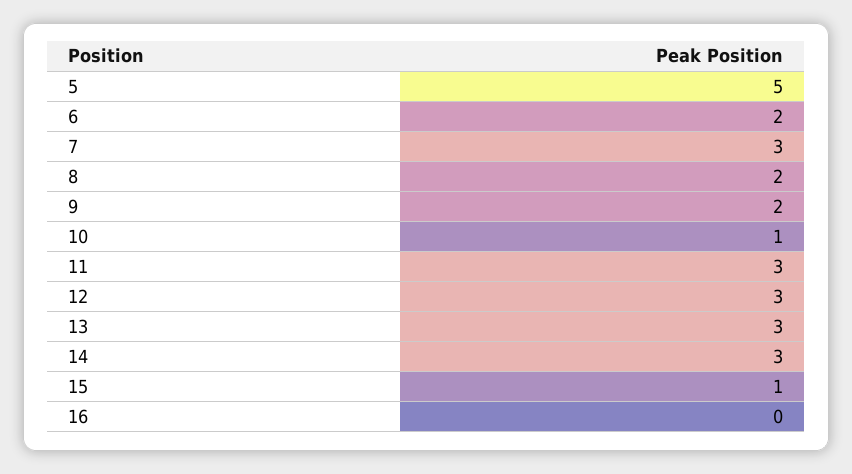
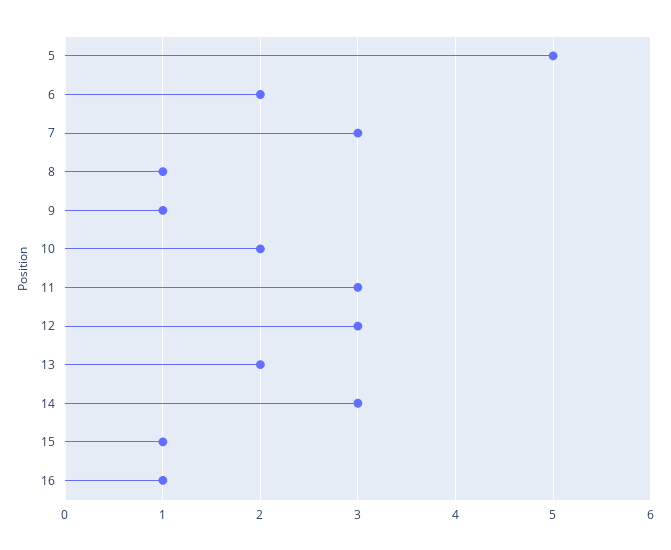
8: 2 -> 1
9: 2 -> 1
10: 1 -> 2
13: 3 -> 2
16: 0 -> 1

